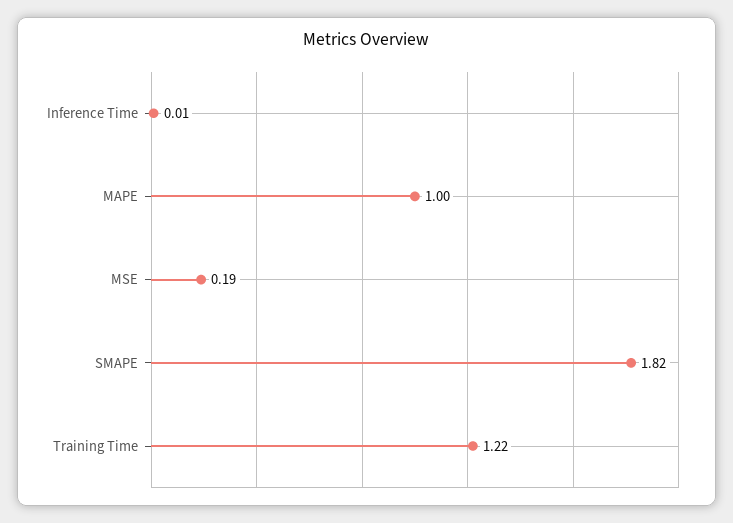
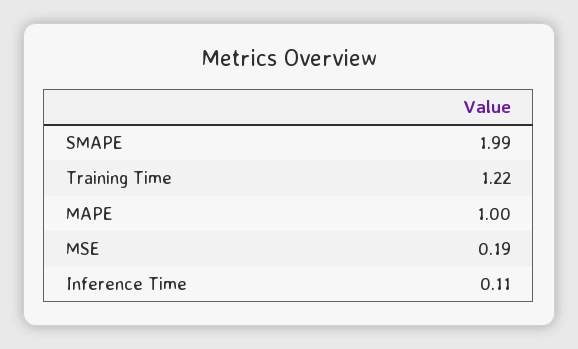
Inference Time: 0.01 -> 0.11
SMAPE: 1.82 -> 1.99

